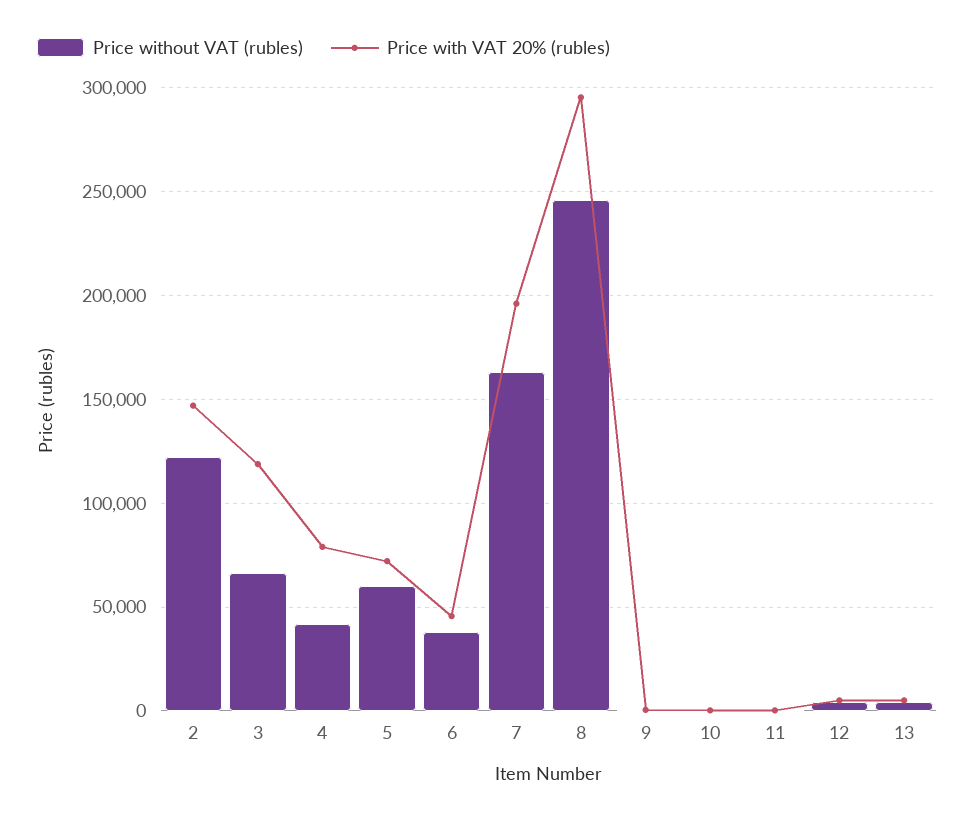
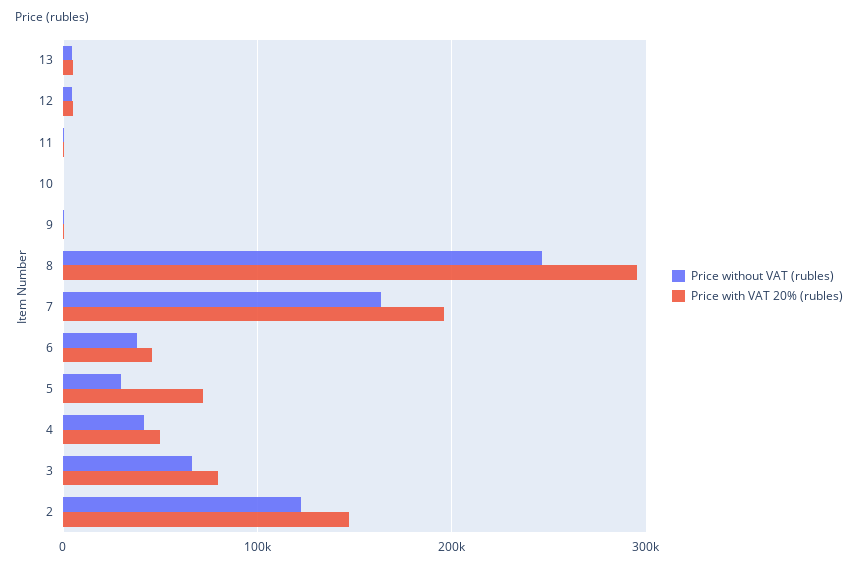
Price with VAT 20% (rubles), 3: 120000 -> 80000
Price with VAT 20% (rubles), 4: 80000 -> 50000
Price without VAT (rubles), 5: 60000 -> 30000

